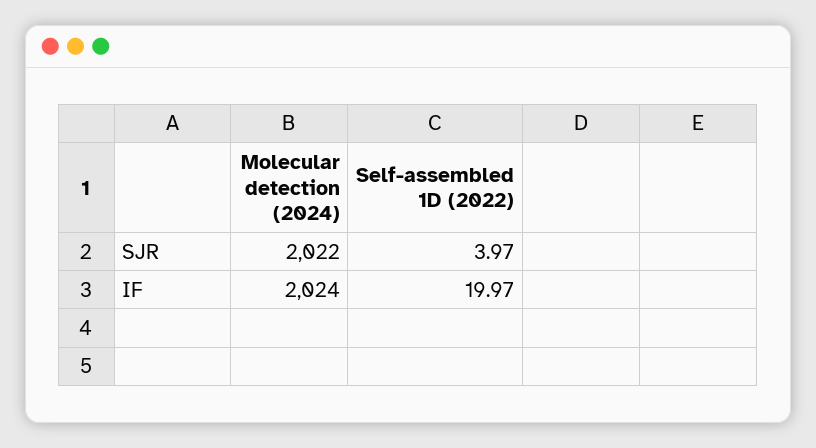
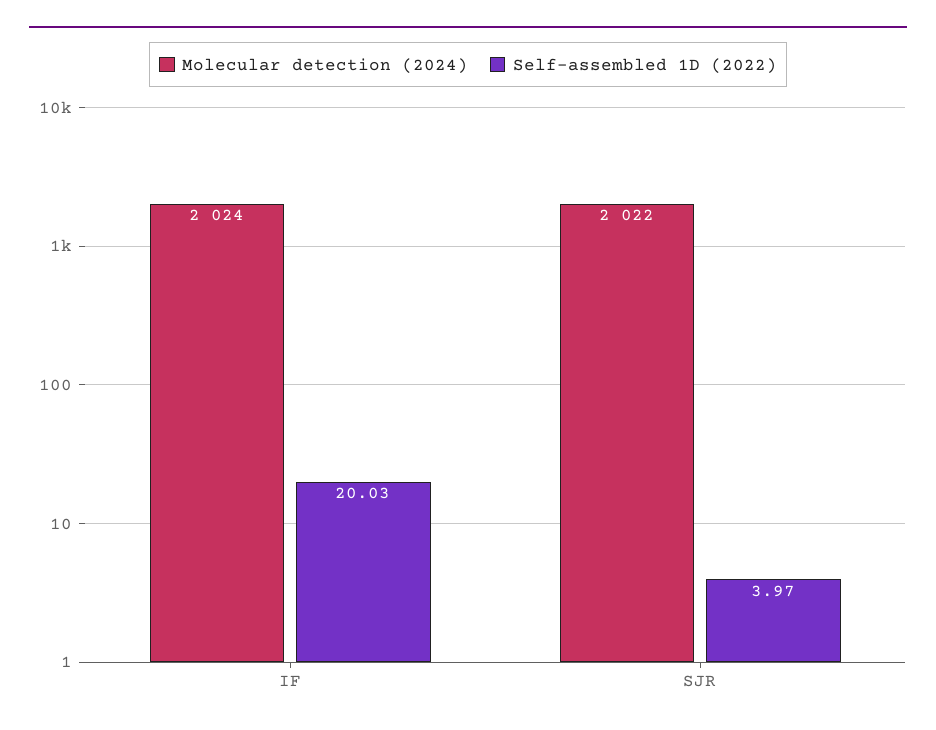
Self-assembled 1D (2022), IF: 19.97 -> 20.03

